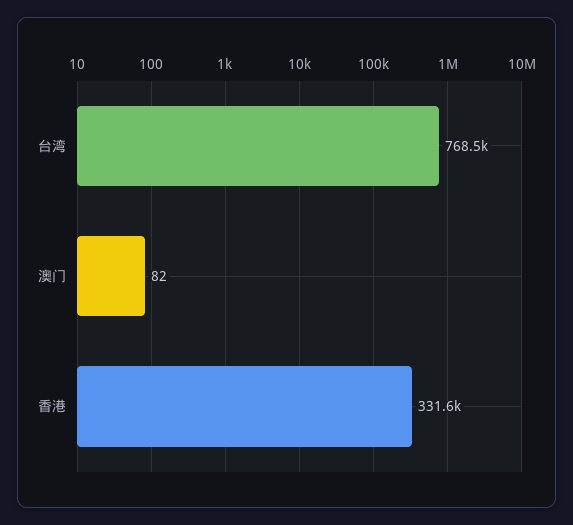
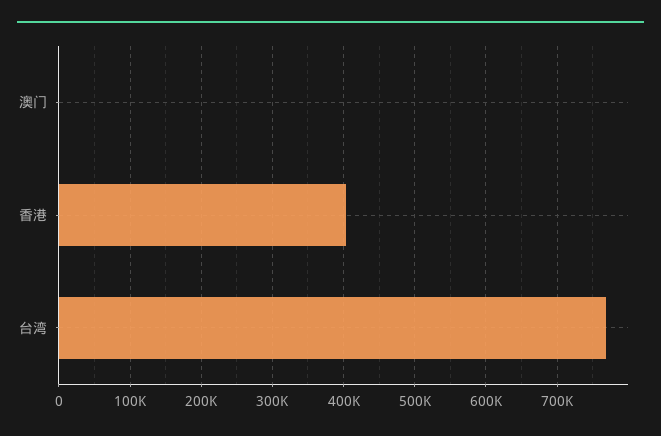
香港: 331600 -> 400000

